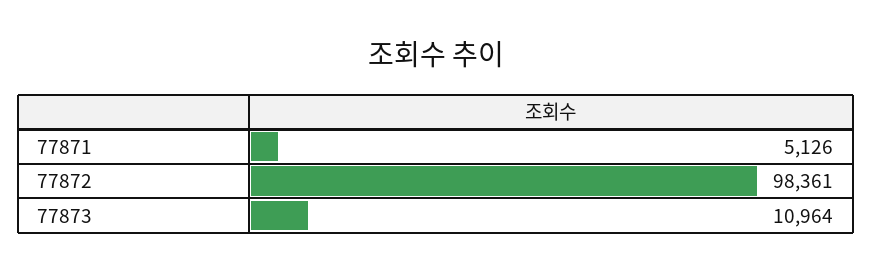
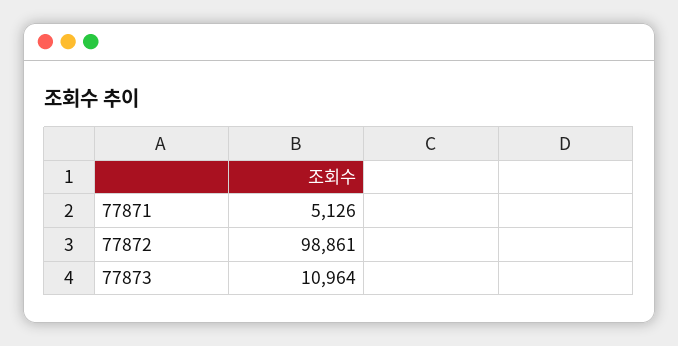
77872: 98361 -> 98861

